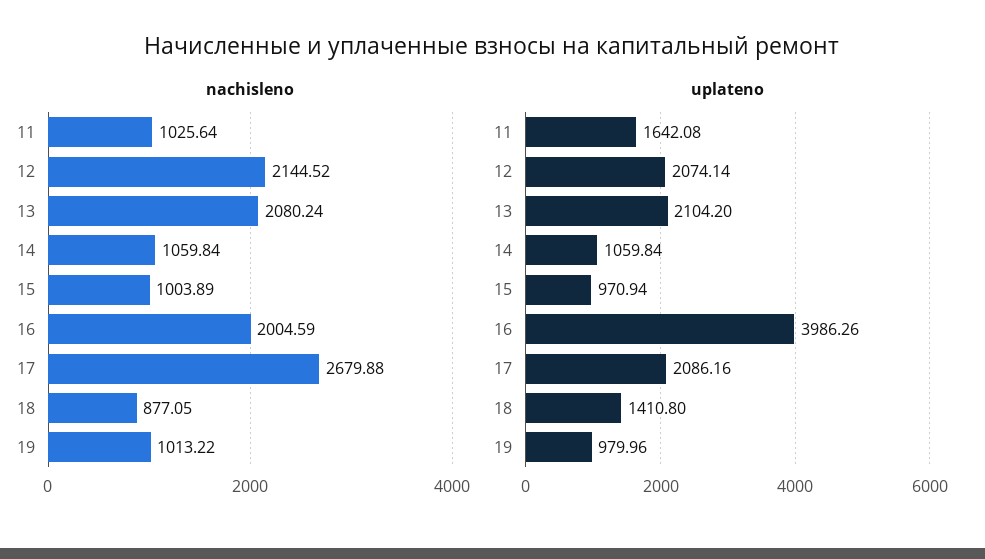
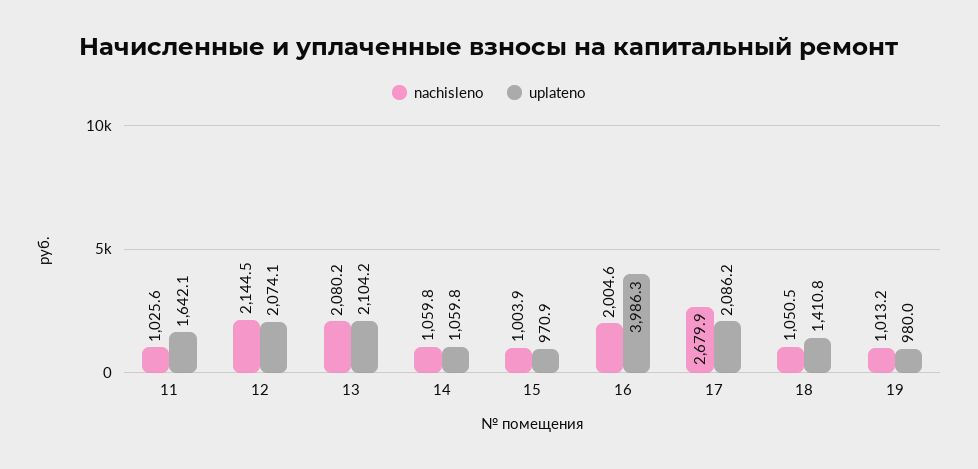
nachisleno, 18: 877.05 -> 1050.5

